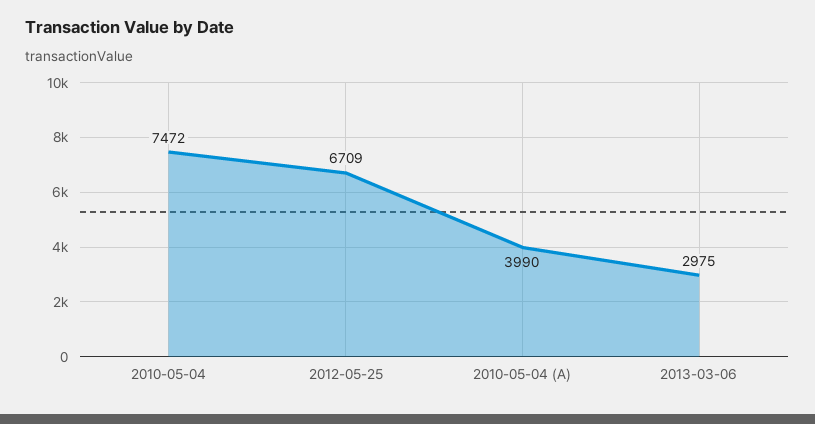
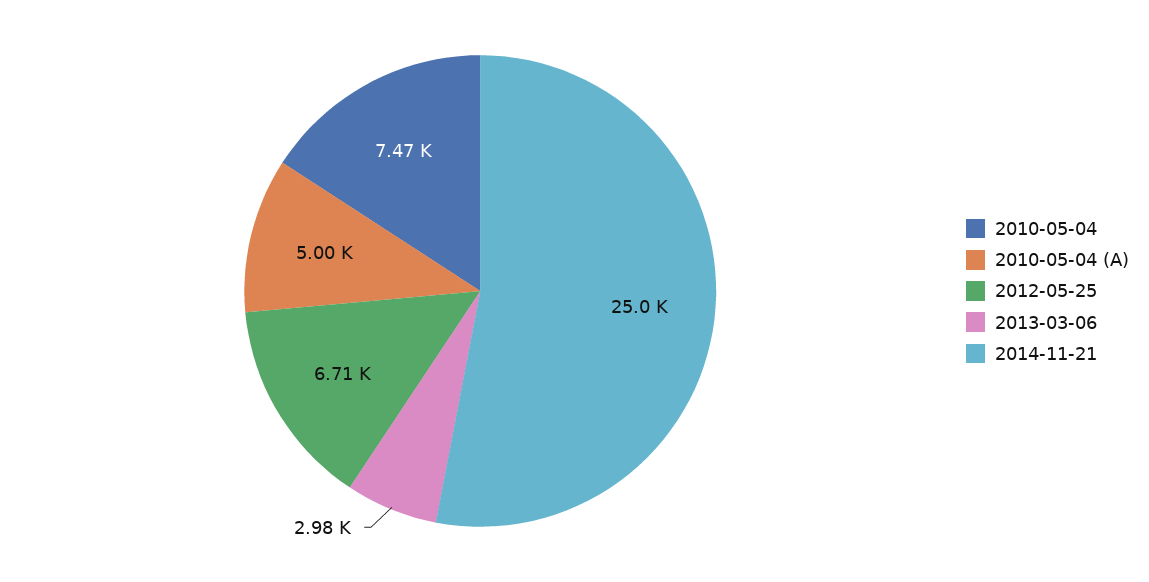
2010-05-04 (A): 3990 -> 5000
2014-11-21: none -> 25000

